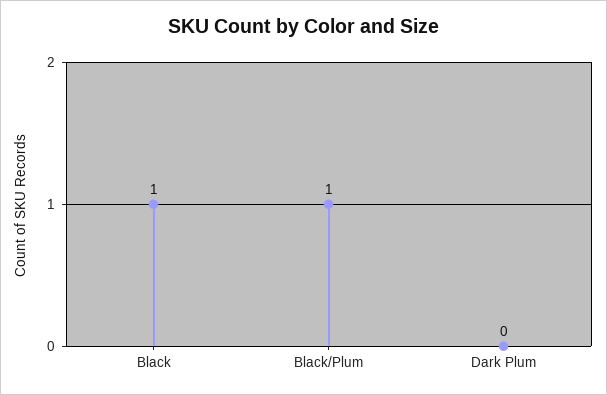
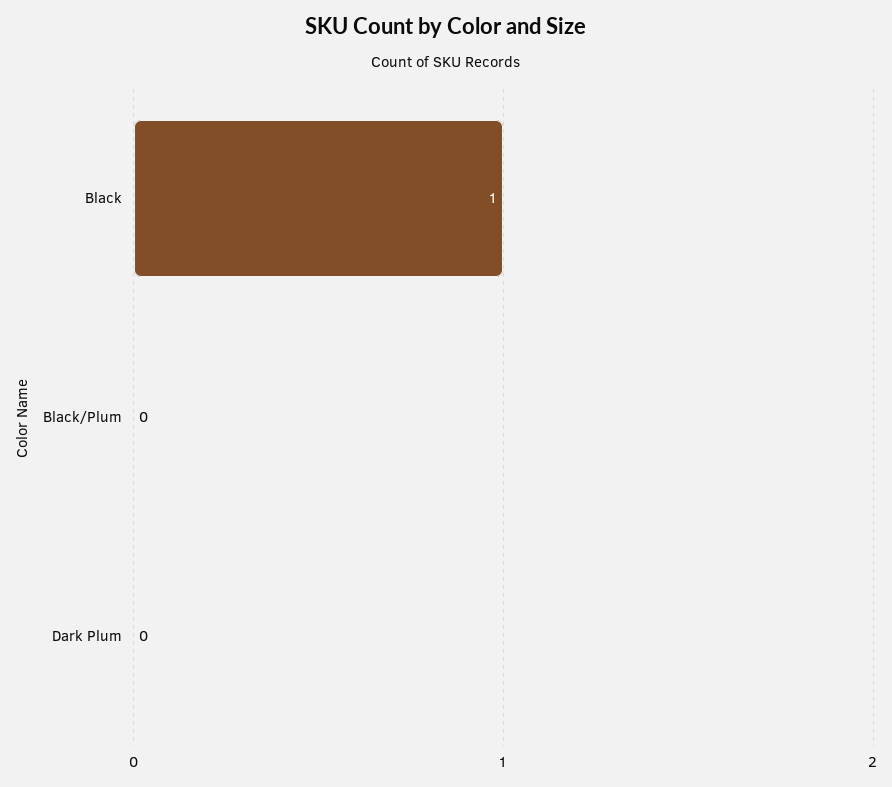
Black/Plum: 1 -> 0

